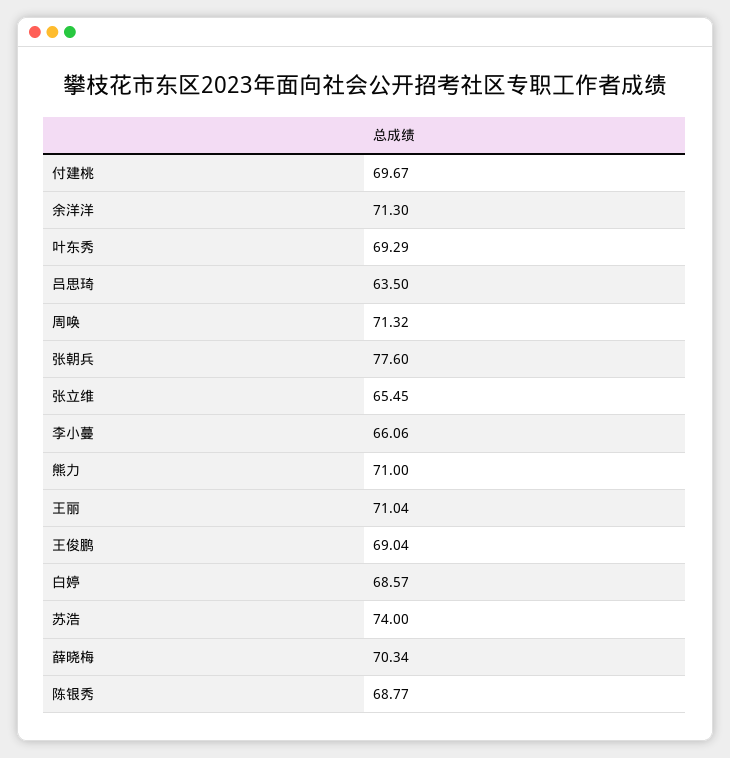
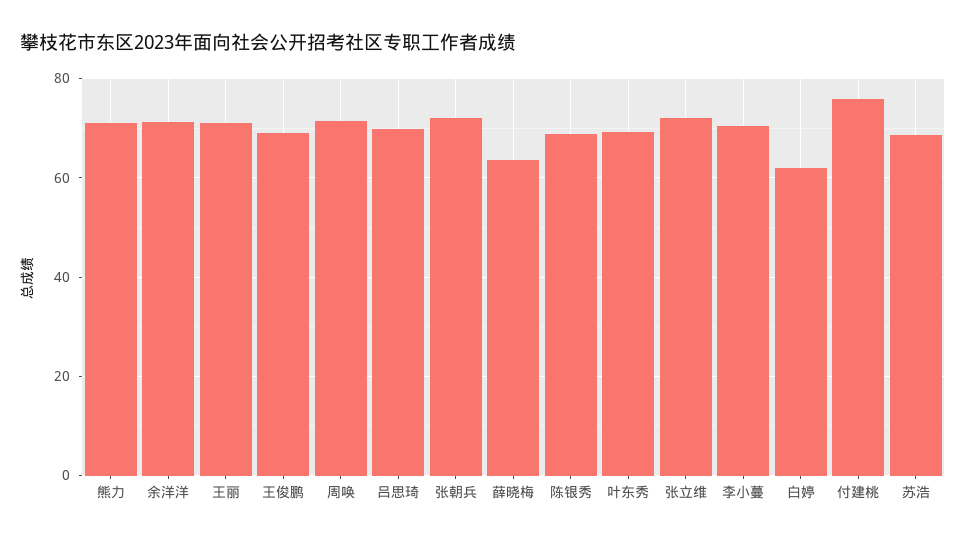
付建桃: 69.67 -> 76
吕思琦: 63.5 -> 70
张朝兵: 77.6 -> 72
张立维: 65.45 -> 72
李小蔓: 66.06 -> 70
白婷: 68.57 -> 62
苏浩: 74 -> 68
薛晓梅: 70.34 -> 64

